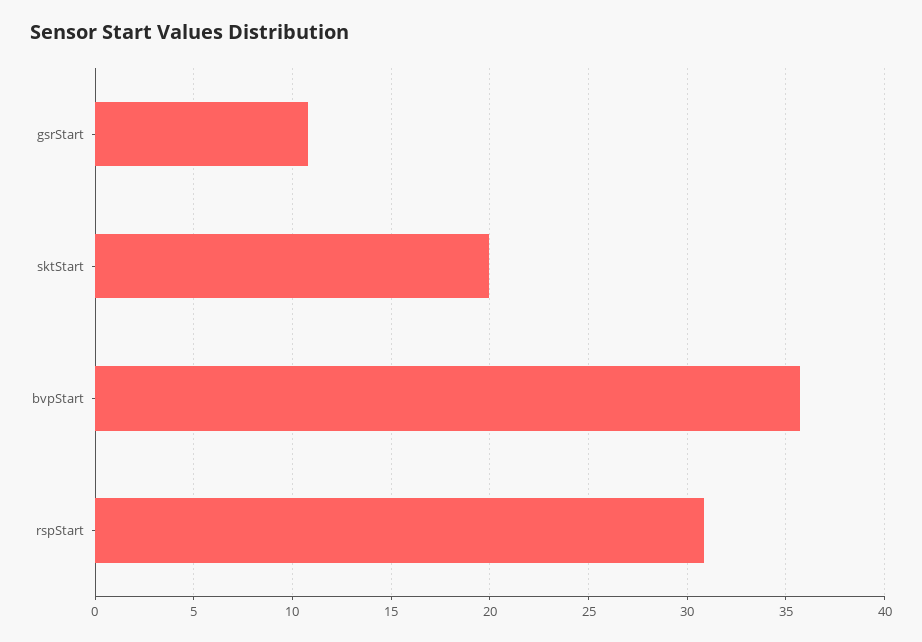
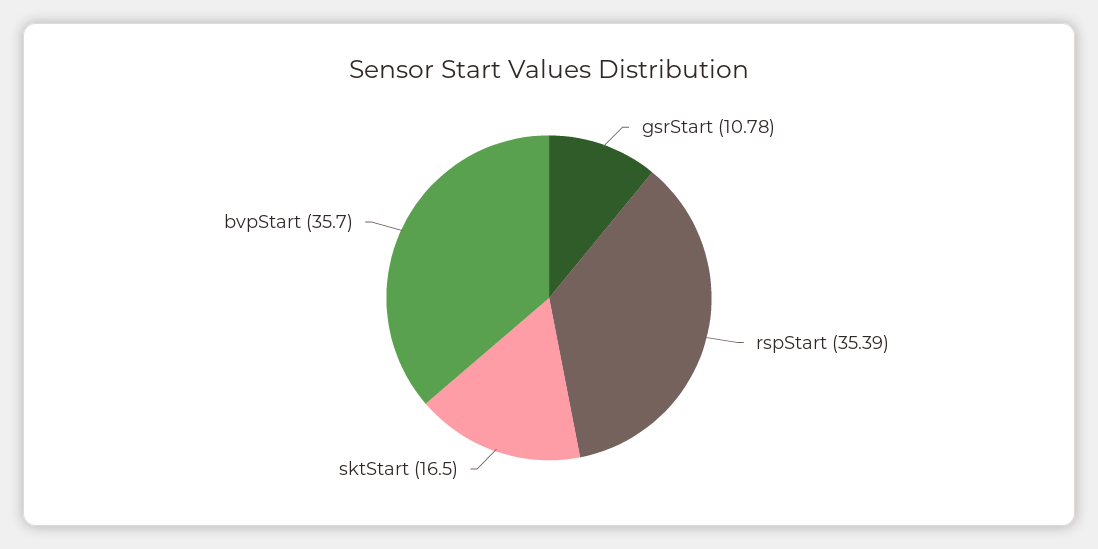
sktStart: 20 -> 16.5
rspStart: 31 -> 35.39

